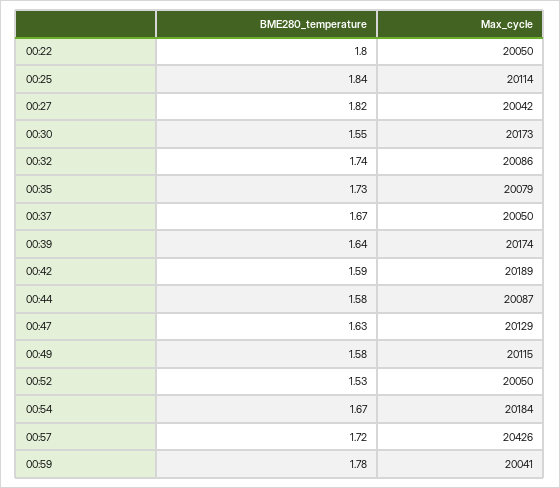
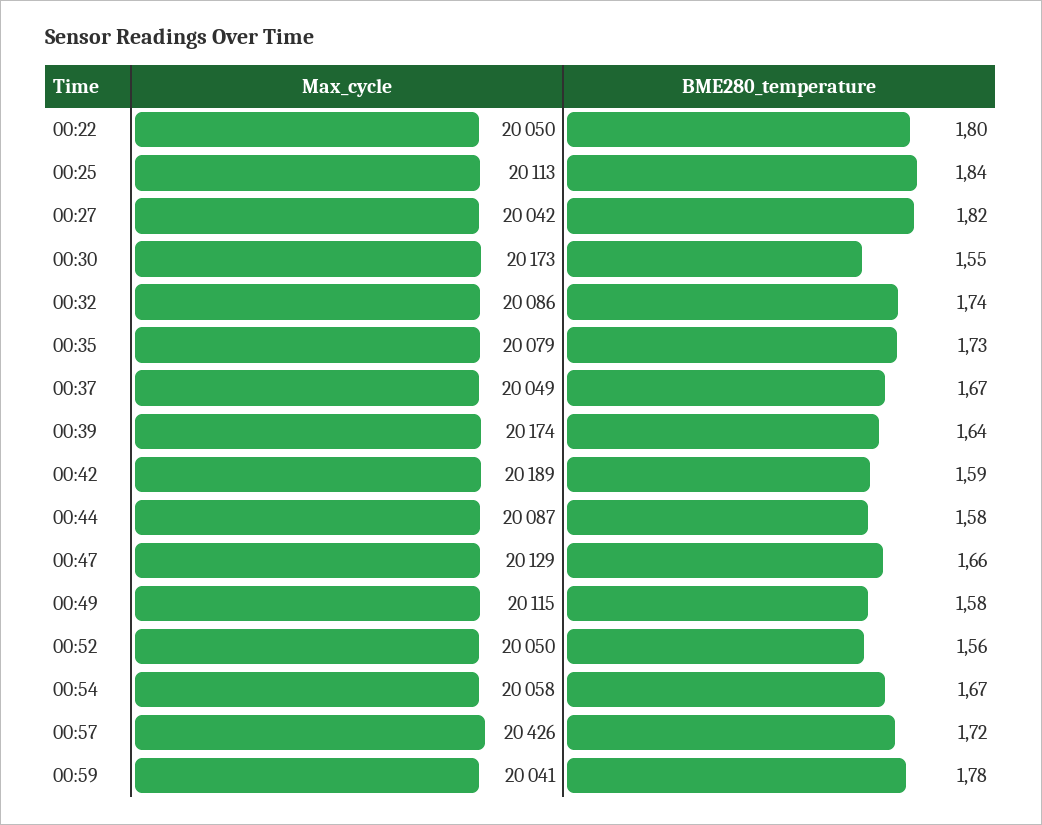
Max_cycle, 00:25: 20114 -> 20113
Max_cycle, 00:37: 20050 -> 20049
BME280_temperature, 00:47: 1.63 -> 1.66
BME280_temperature, 00:52: 1.53 -> 1.56
Max_cycle, 00:54: 20184 -> 20058

